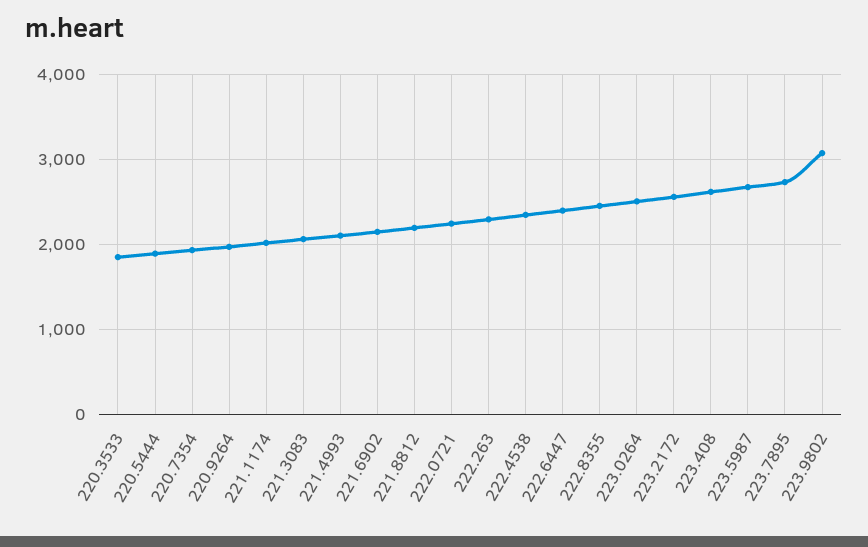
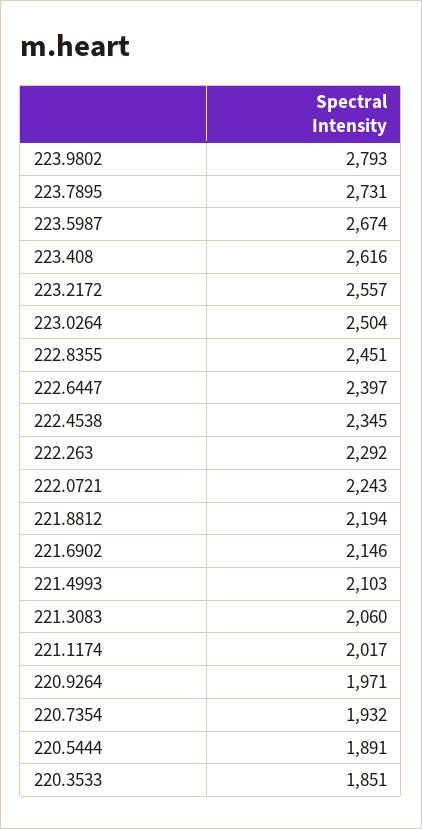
223.9802: 3100 -> 2793

